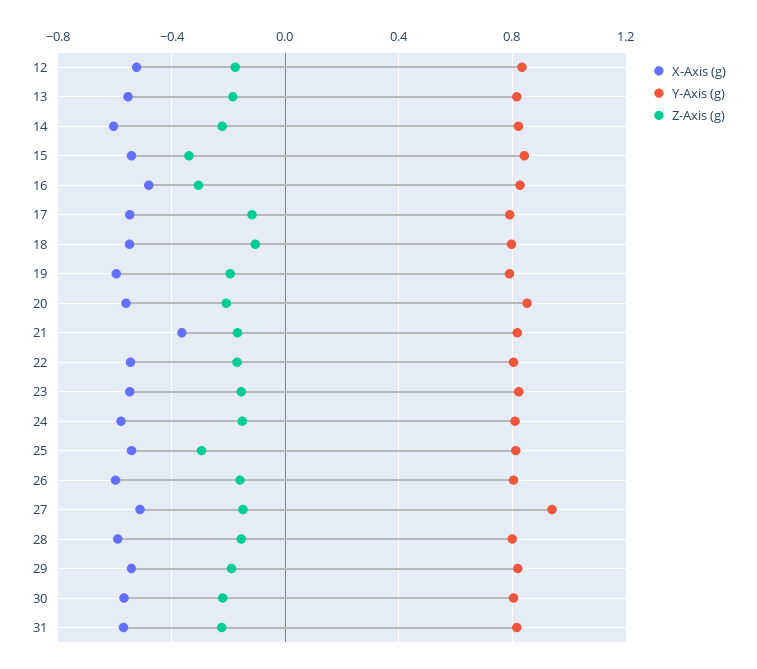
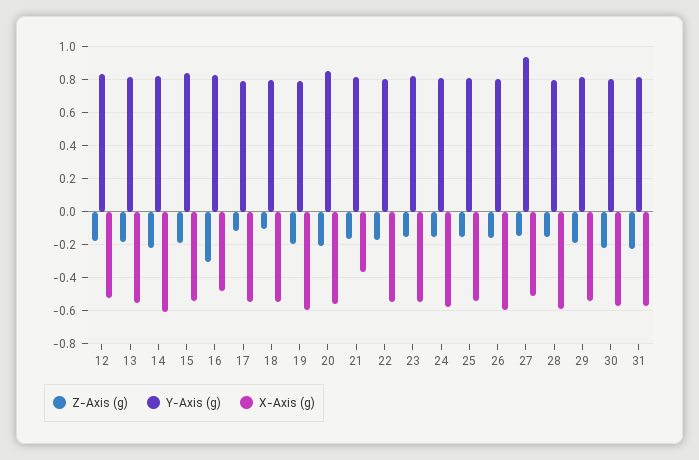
Z-Axis (g), 15: -0.35 -> -0.2
Z-Axis (g), 25: -0.3 -> -0.15

